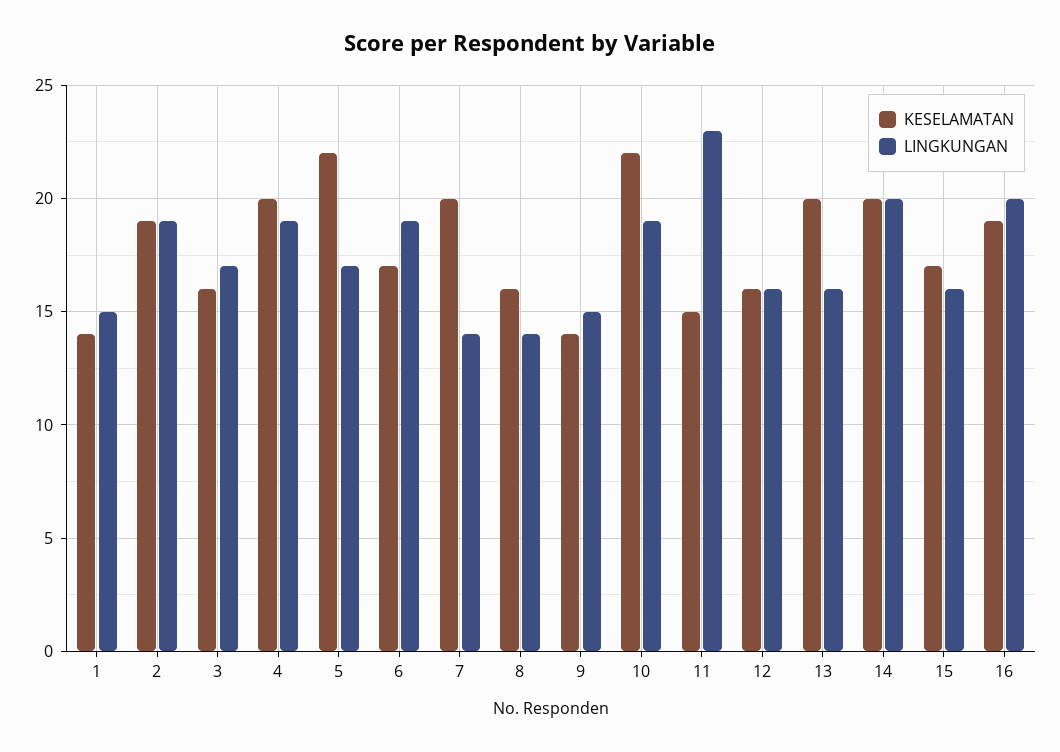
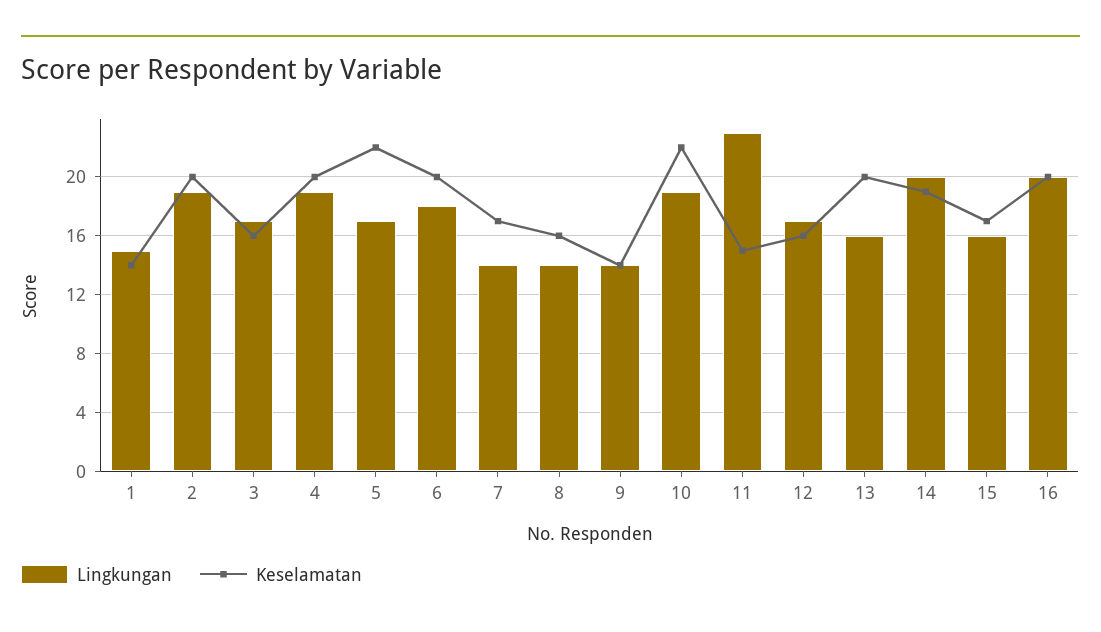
KESELAMATAN, 2: 19 -> 20
KESELAMATAN, 6: 17 -> 20
LINGKUNGAN, 6: 19 -> 18
KESELAMATAN, 7: 20 -> 17
LINGKUNGAN, 9: 15 -> 14
LINGKUNGAN, 12: 16 -> 17
KESELAMATAN, 14: 20 -> 19
KESELAMATAN, 16: 19 -> 20

